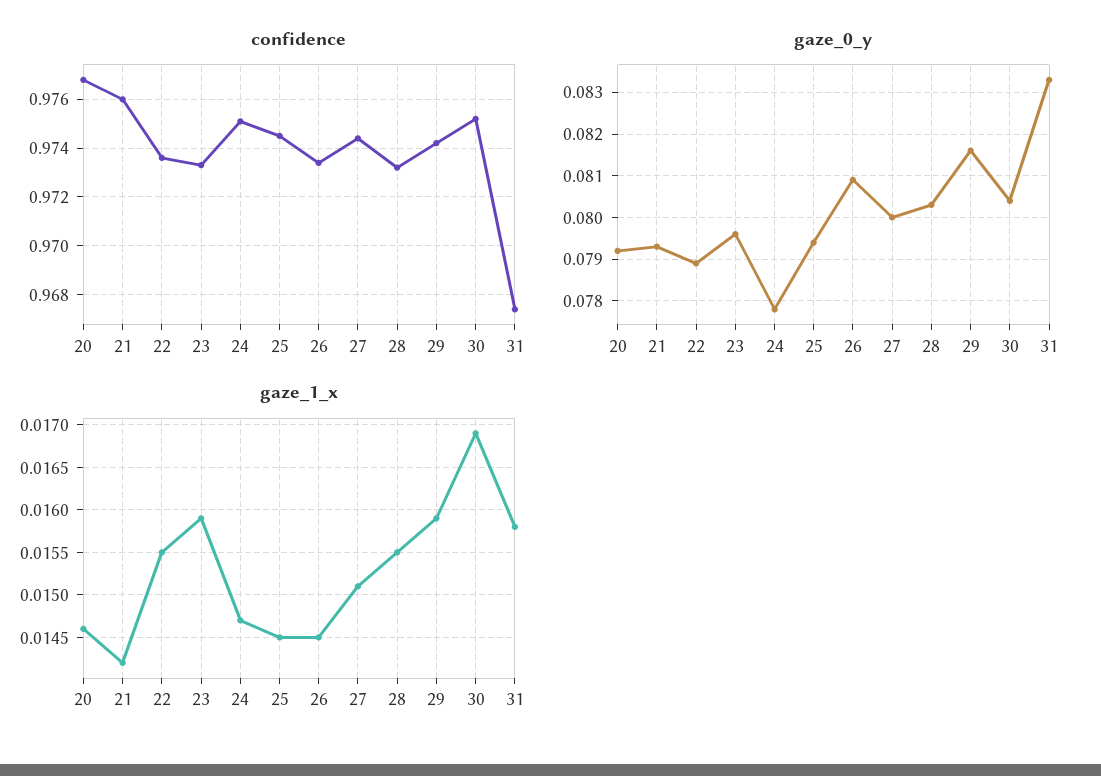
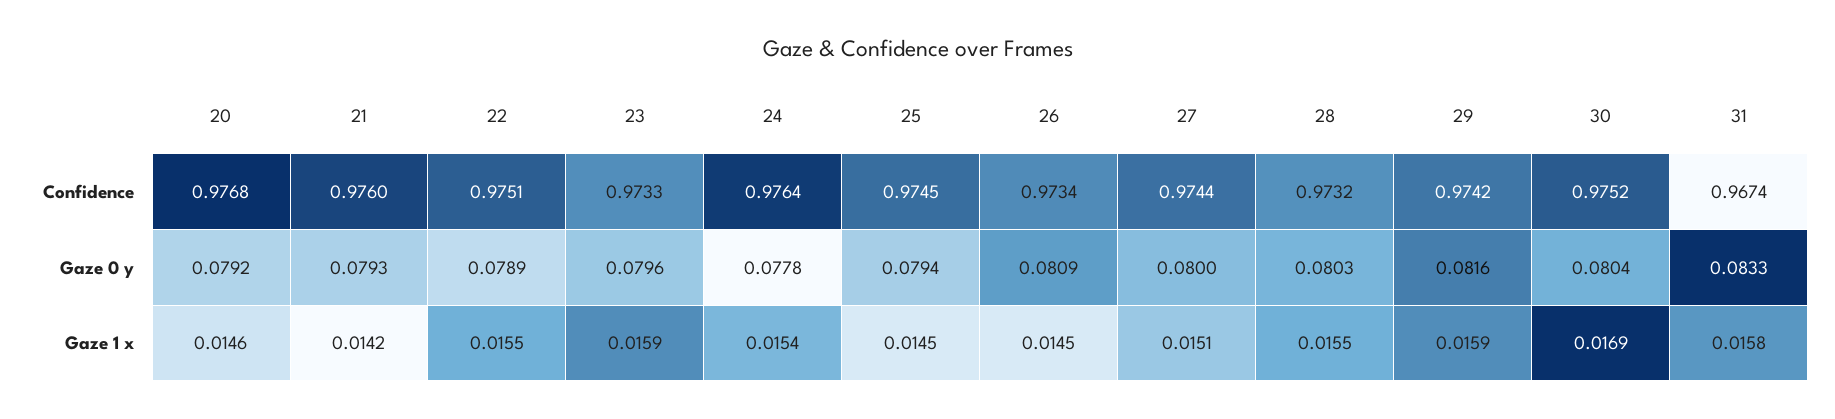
confidence, 22: 0.9735 -> 0.9751
confidence, 24: 0.975 -> 0.9764
gaze_1_x, 24: 0.0147 -> 0.0154

